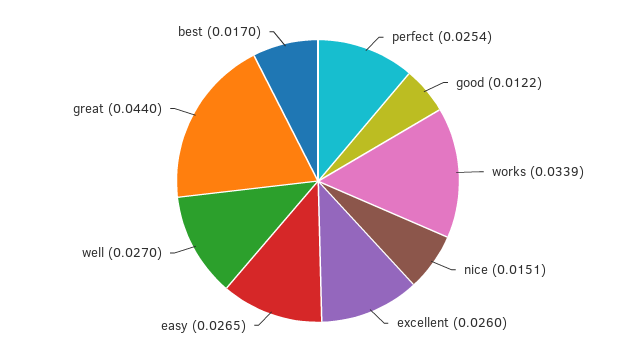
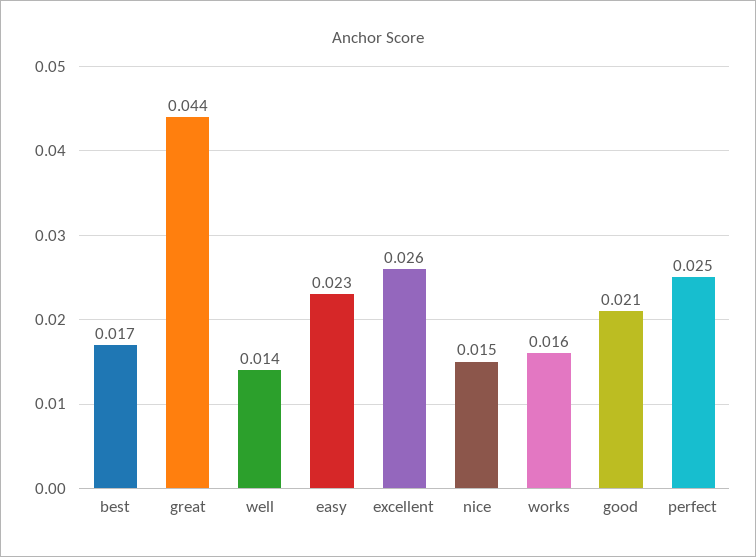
good: 0.0122 -> 0.021
works: 0.0339 -> 0.016
easy: 0.0265 -> 0.023
well: 0.027 -> 0.014

